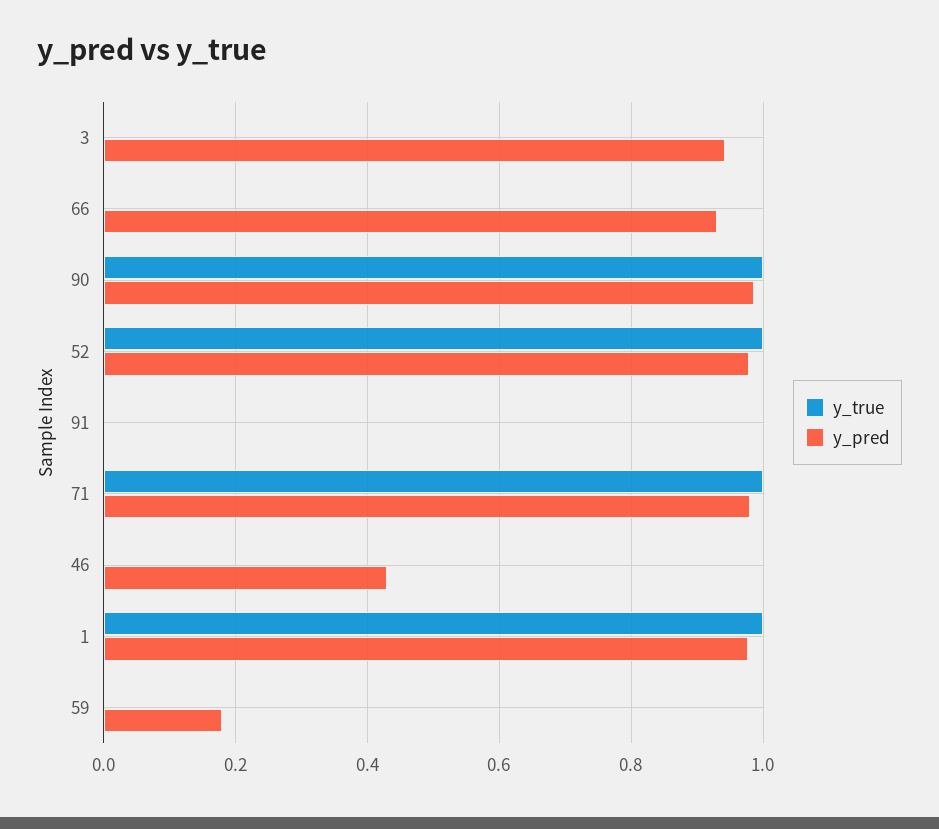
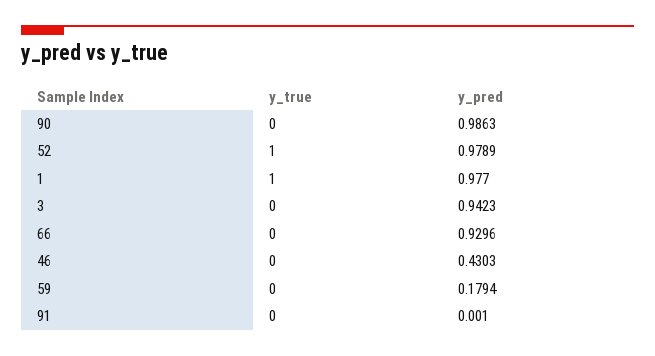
y_true, 90: 1 -> 0
y_true, 71: 1 -> none
y_pred, 71: 0.98 -> none

